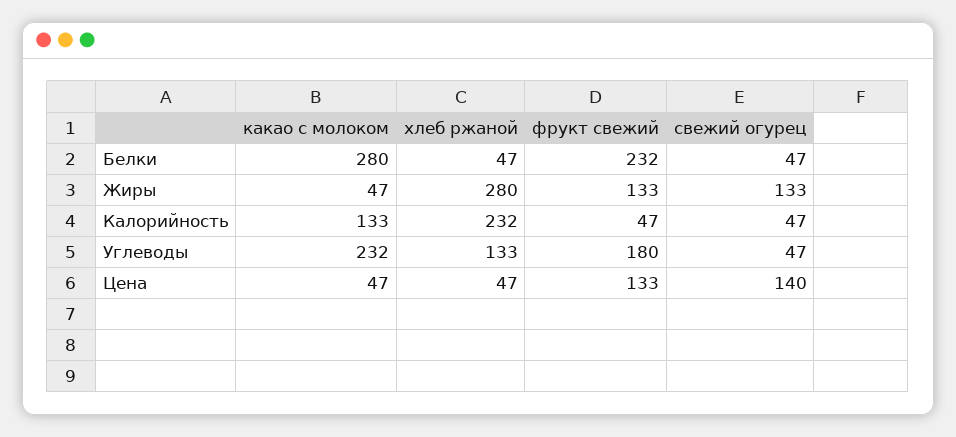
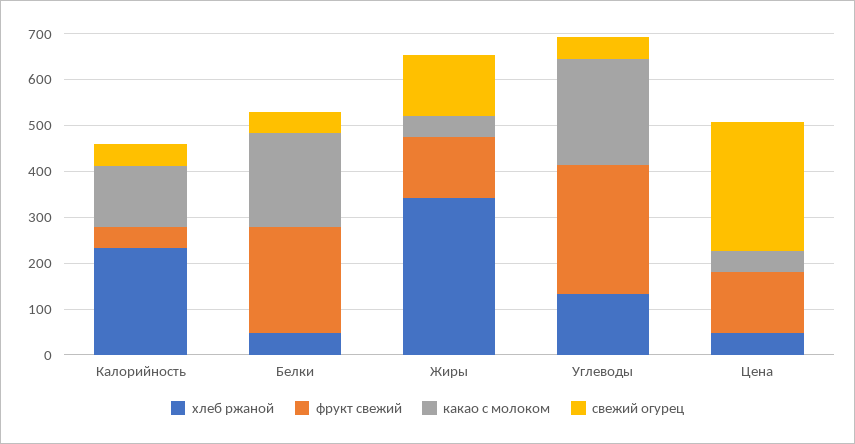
какао с молоком, Белки: 280 -> 200
хлеб ржаной, Жиры: 280 -> 340
фрукт свежий, Углеводы: 180 -> 280
свежий огурец, Цена: 140 -> 280

